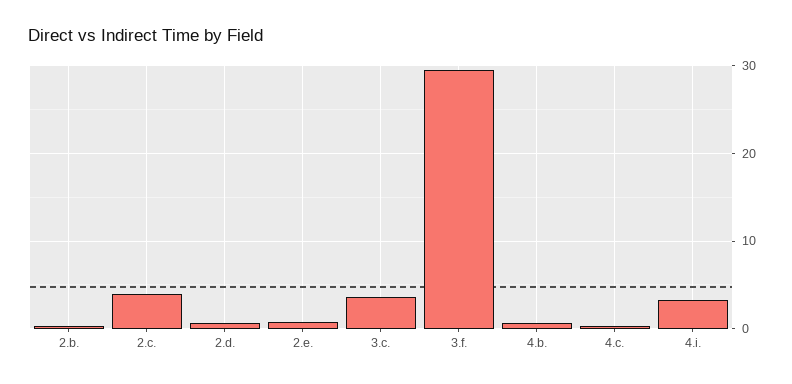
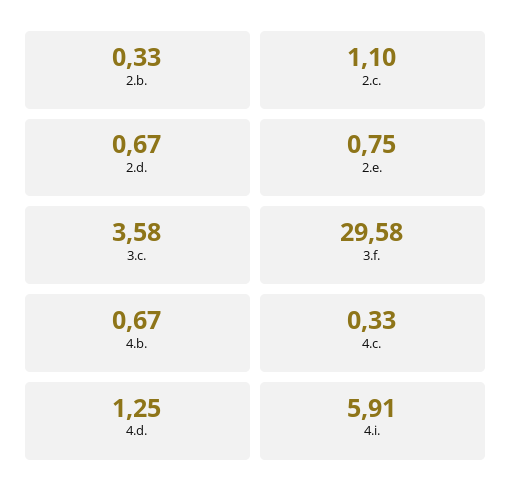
2.c.: 4 -> 1.1
4.i.: 3 -> 5.91
4.d.: none -> 1.25

